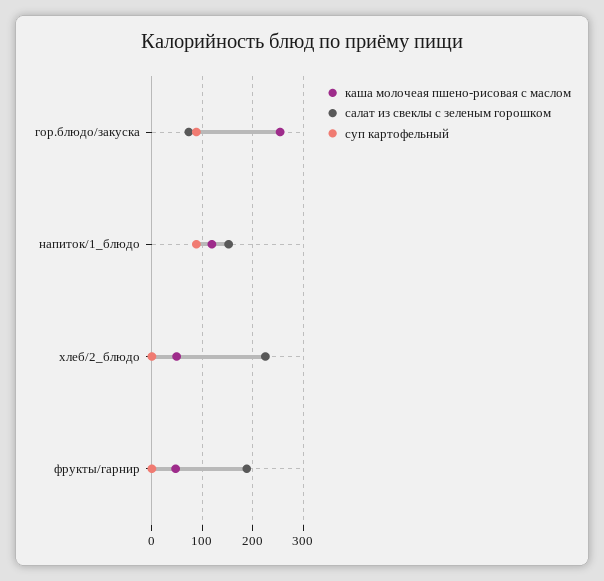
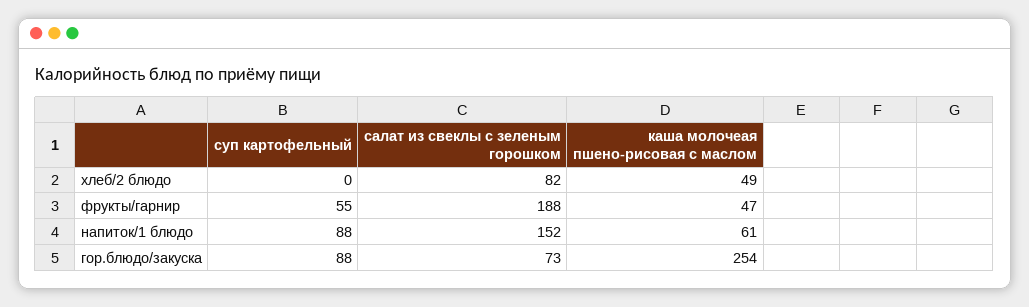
каша молочеая пшено-рисовая с маслом, напиток/1_блюдо: 120 -> 61
салат из свеклы с зеленым горошком, хлеб/2_блюдо: 220 -> 82
суп картофельный, фрукты/гарнир: 0 -> 55

